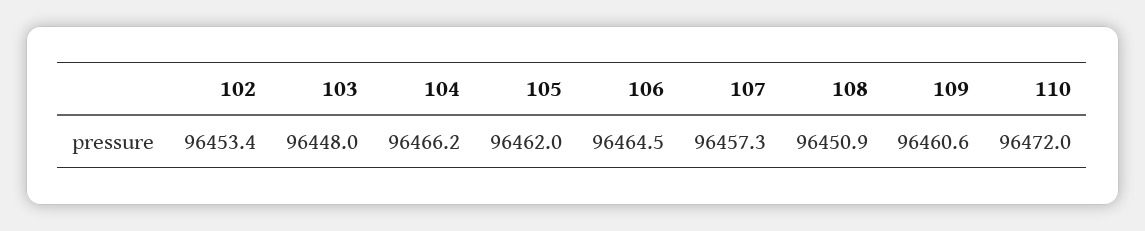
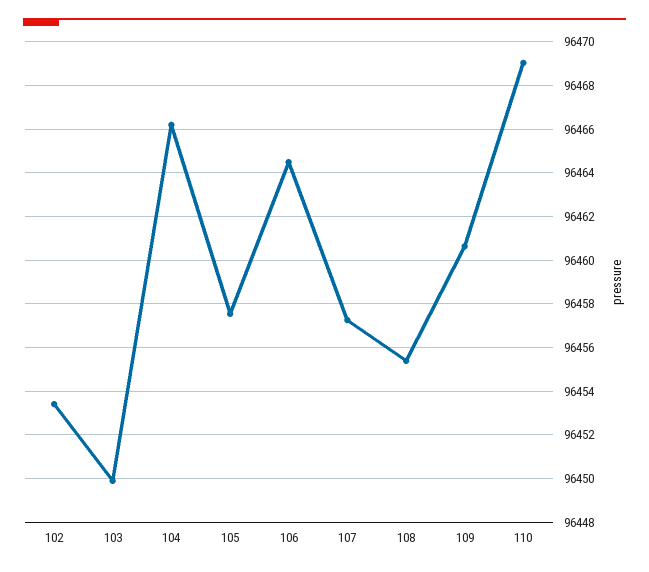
103: 96448 -> 96450
105: 96462 -> 96457.5
108: 96450.9 -> 96455.5
110: 96472 -> 96469

